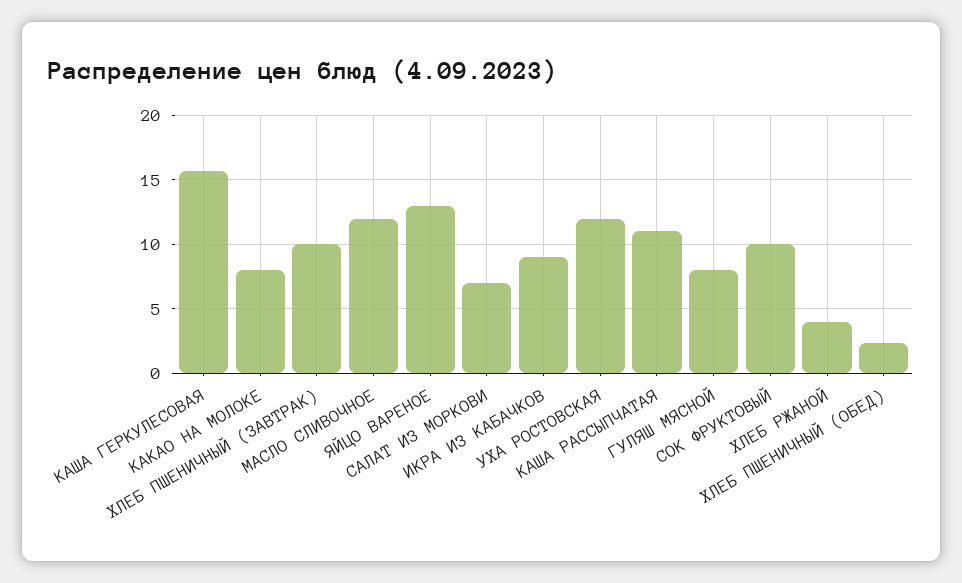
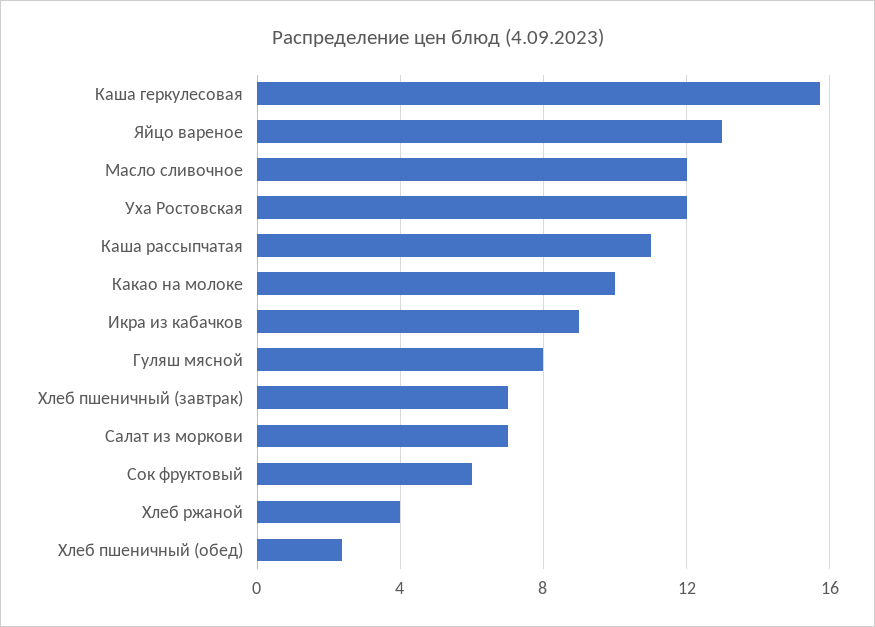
КАКАО НА МОЛОКЕ: 8 -> 10
ХЛЕБ ПШЕНИЧНЫЙ (ЗАВТРАК): 10 -> 7
СОК ФРУКТОВЫЙ: 10 -> 6

